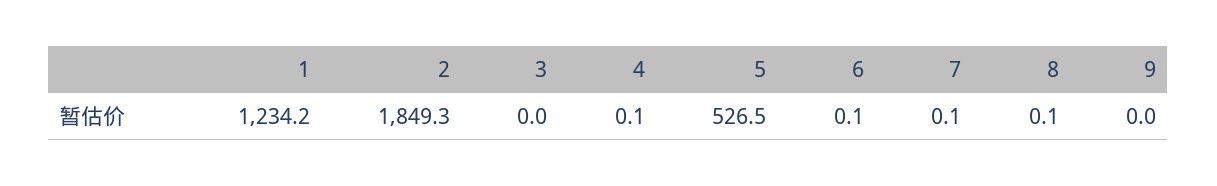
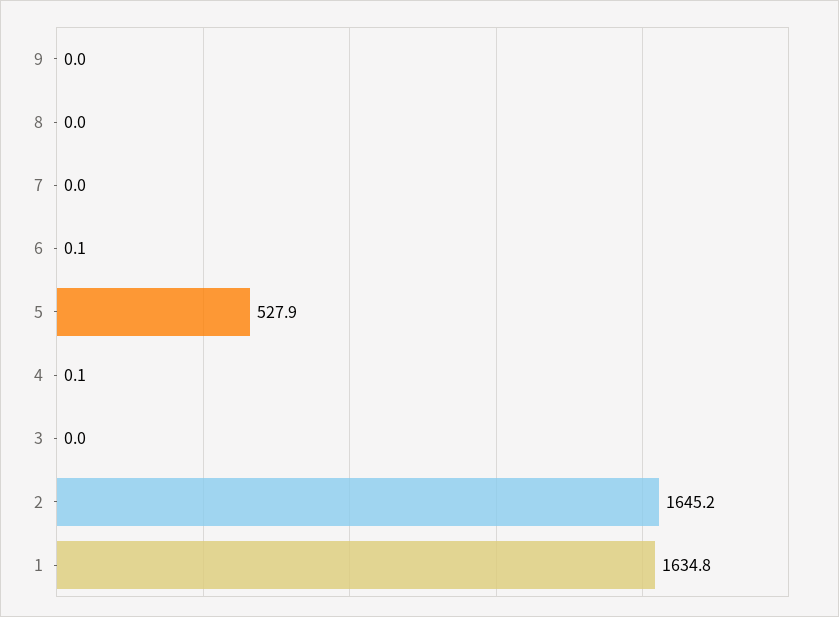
1: 1234.2 -> 1634.8
2: 1849.3 -> 1645.2
5: 526.5 -> 527.9
7: 0.1 -> 0
8: 0.1 -> 0

